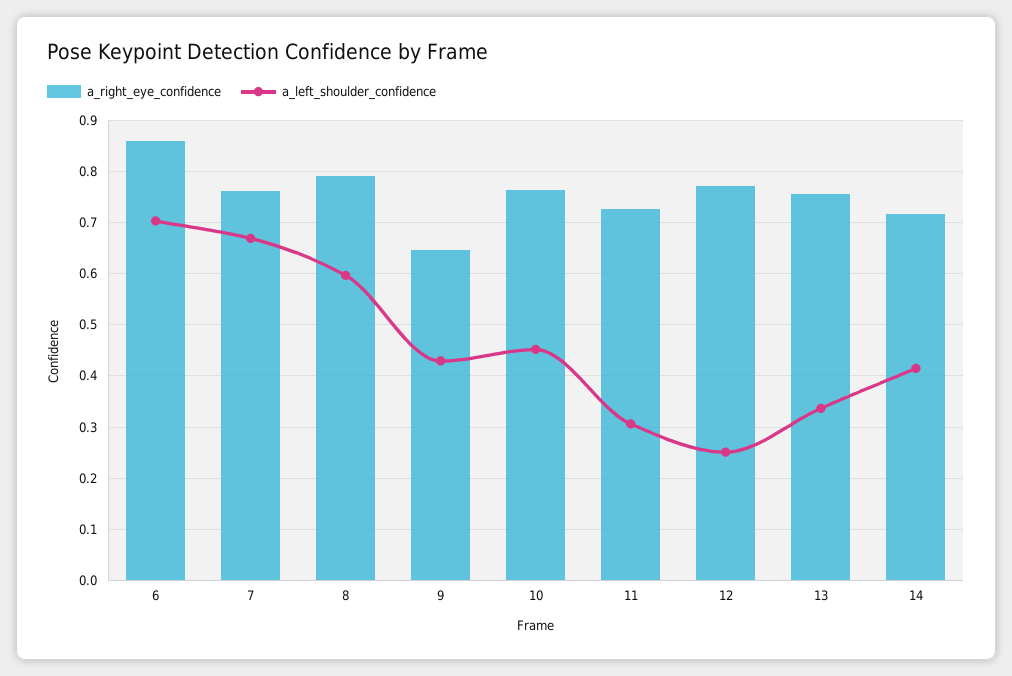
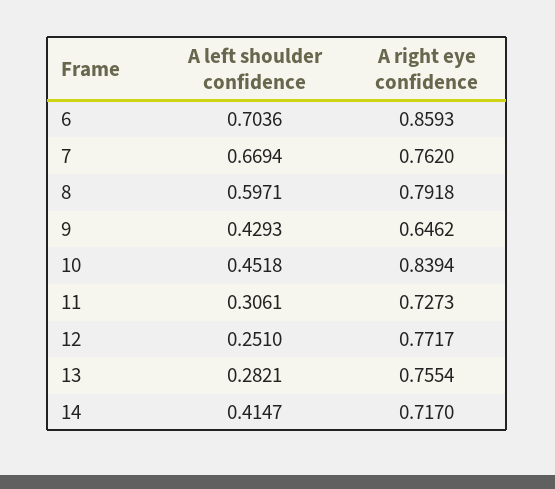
a_right_eye_confidence, 10: 0.76 -> 0.8394
a_left_shoulder_confidence, 13: 0.34 -> 0.2821

